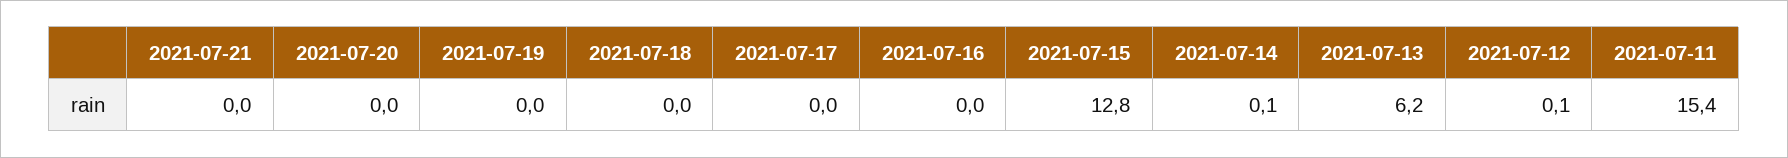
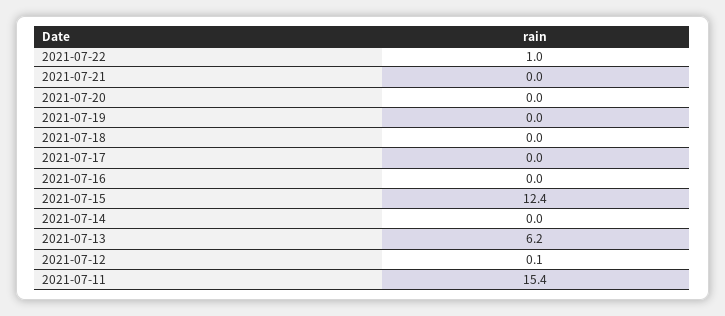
2021-07-15: 12.8 -> 12.4
2021-07-14: 0.1 -> 0
2021-07-22: none -> 1

